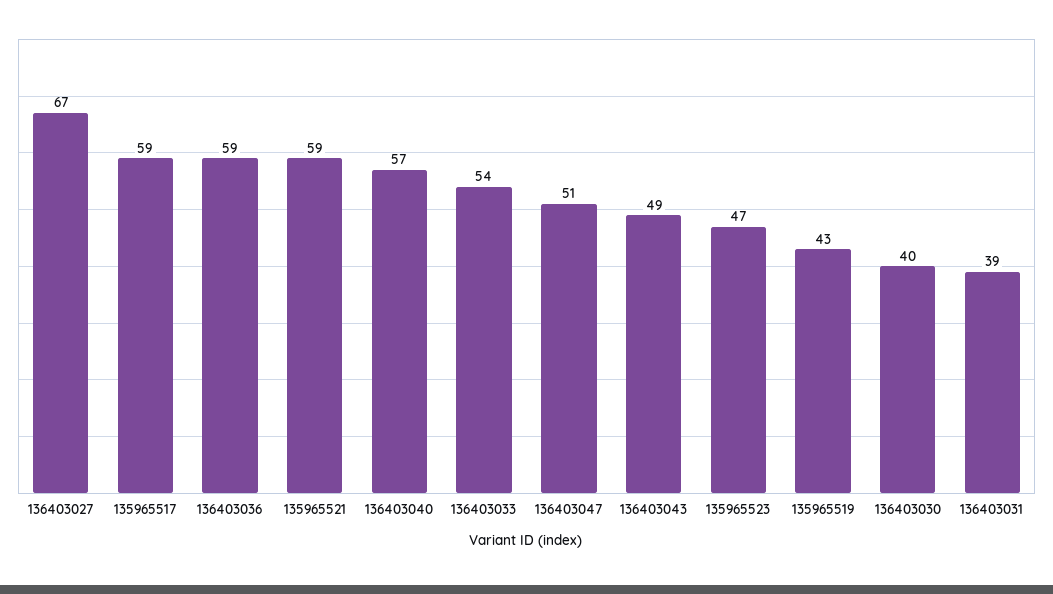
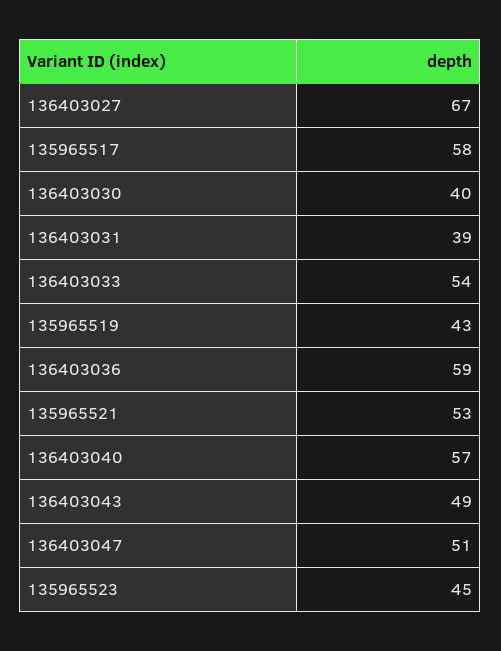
135965517: 59 -> 58
135965521: 59 -> 53
135965523: 47 -> 45

